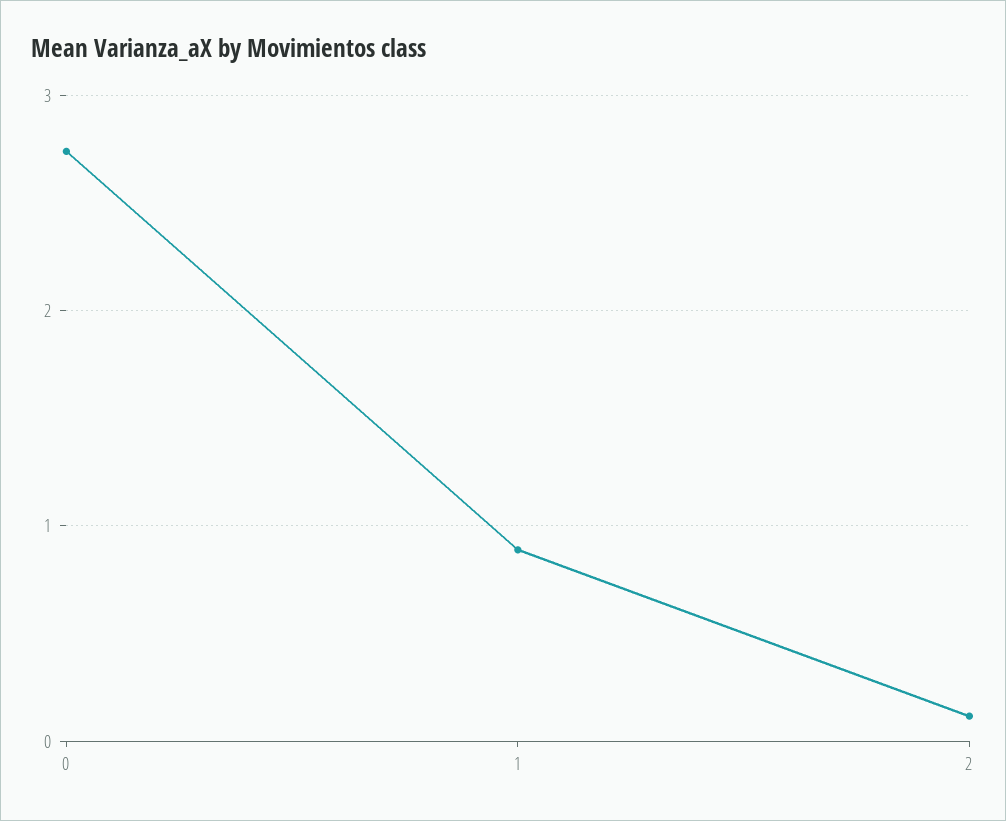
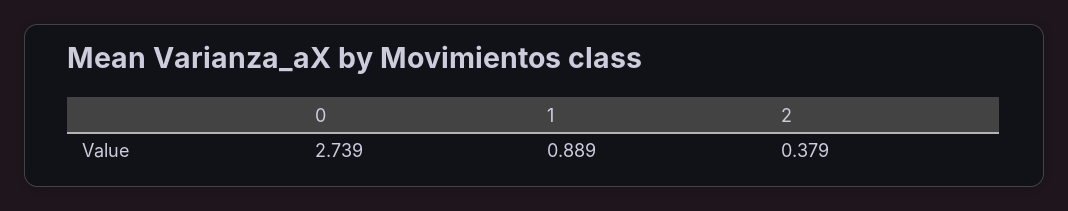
2: 0.1 -> 0.379

